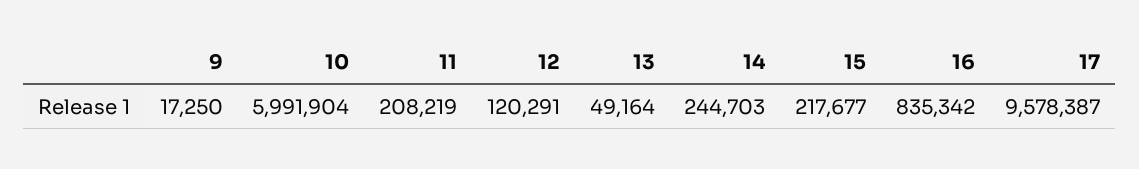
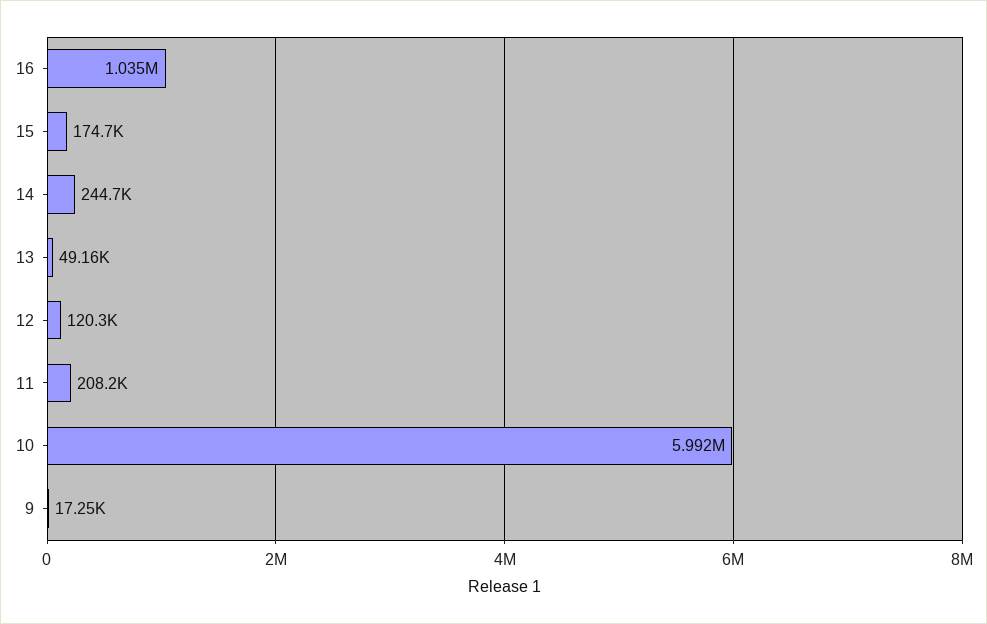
15: 217677 -> 174700
16: 835342 -> 1035000
17: 9578387 -> none

